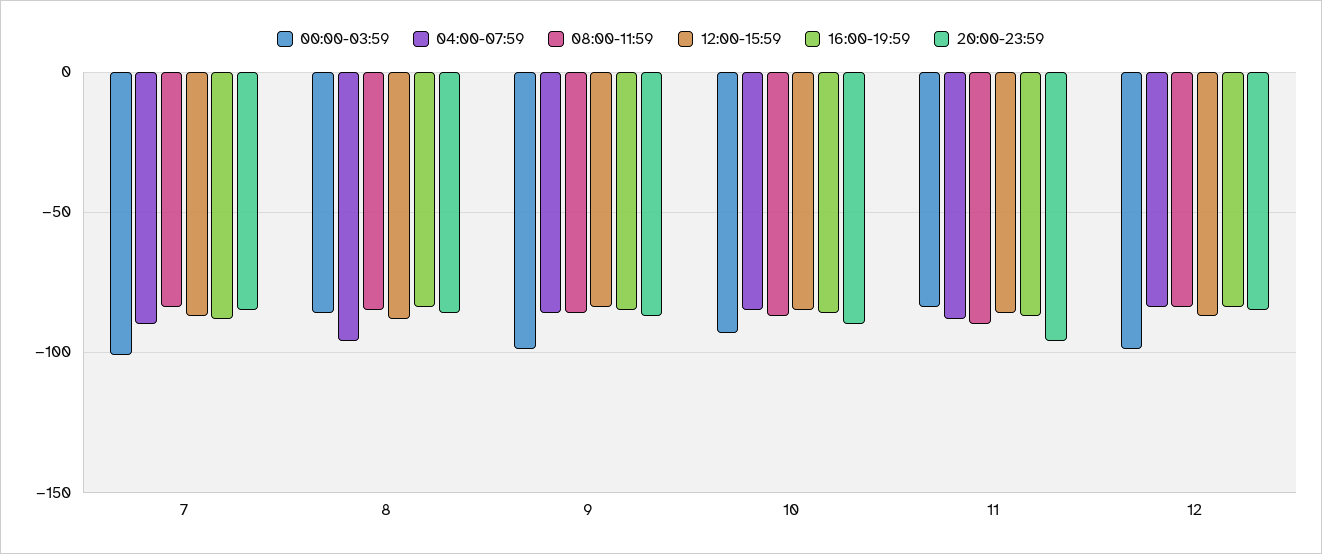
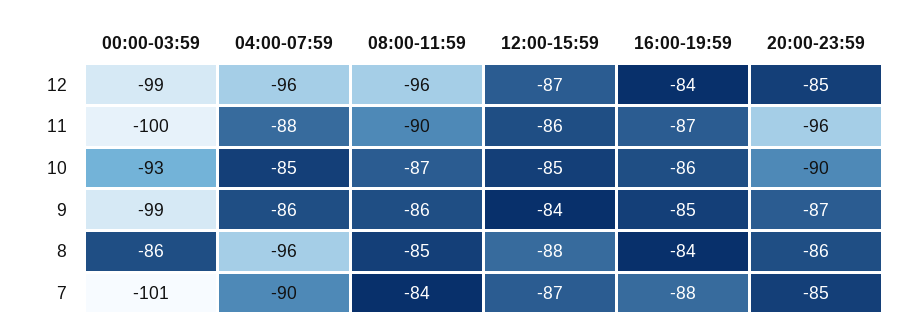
00:00-03:59, 11: -85 -> -100
04:00-07:59, 12: -85 -> -96
08:00-11:59, 12: -85 -> -96

